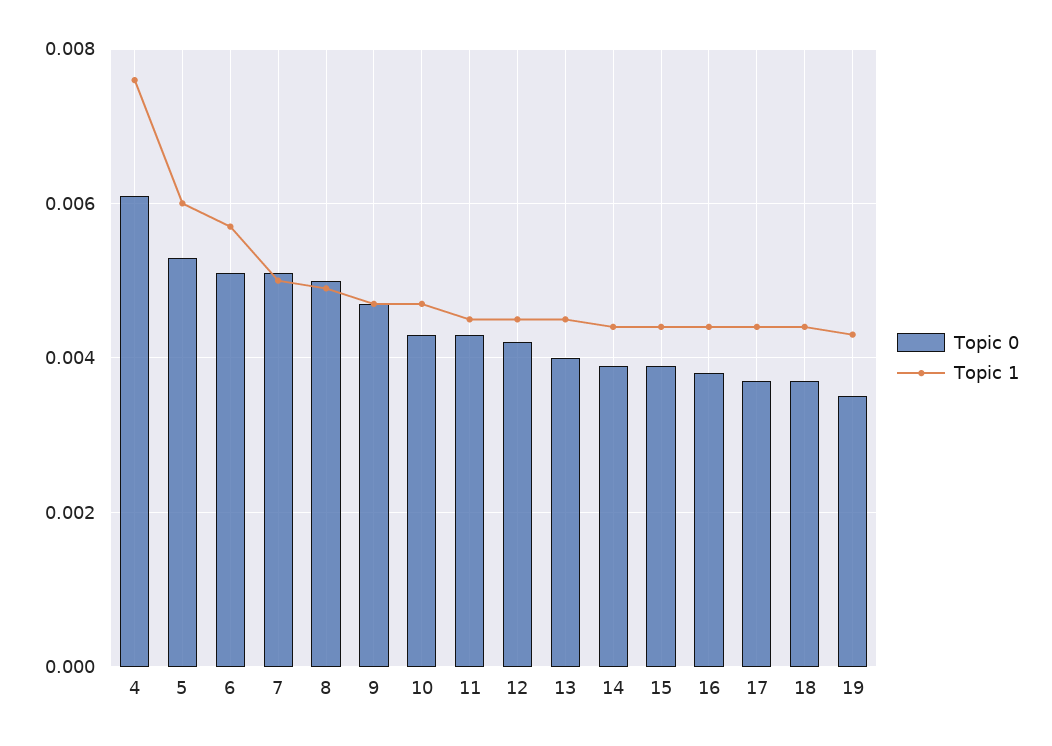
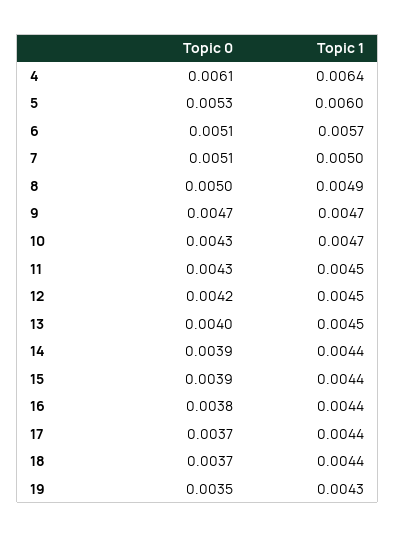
Topic 1, 4: 0.0075 -> 0.0064

